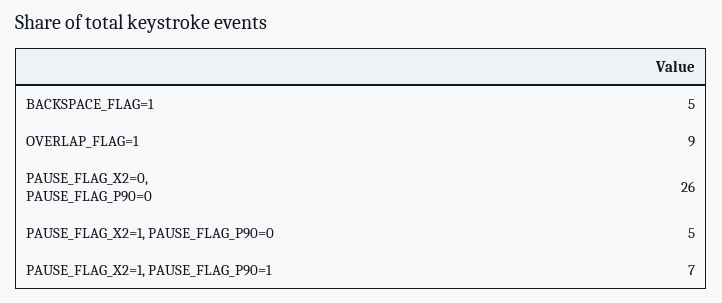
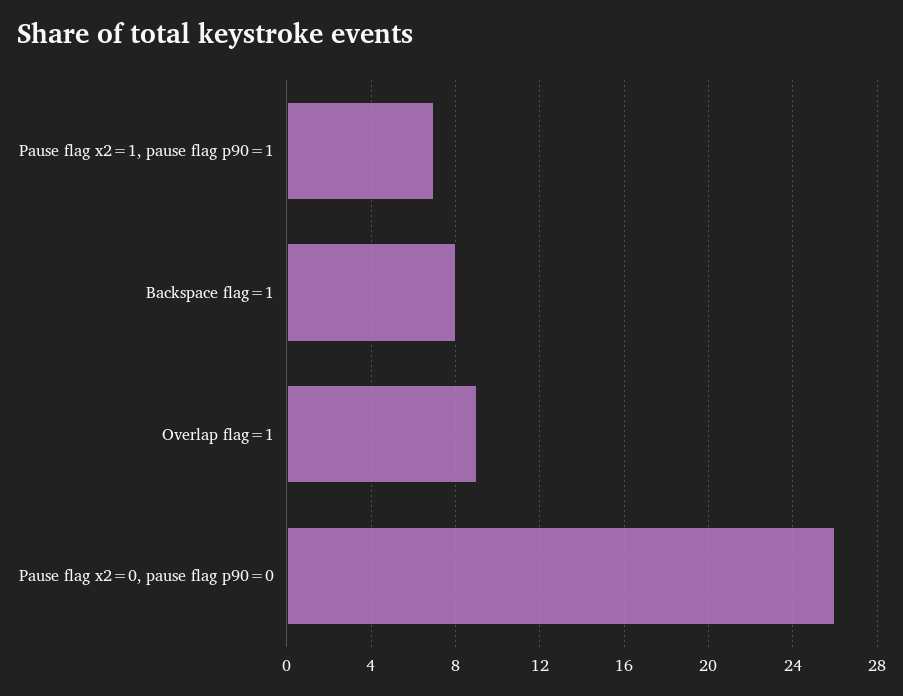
BACKSPACE_FLAG=1: 5 -> 8
PAUSE_FLAG_X2=1, PAUSE_FLAG_P90=0: 5 -> none

